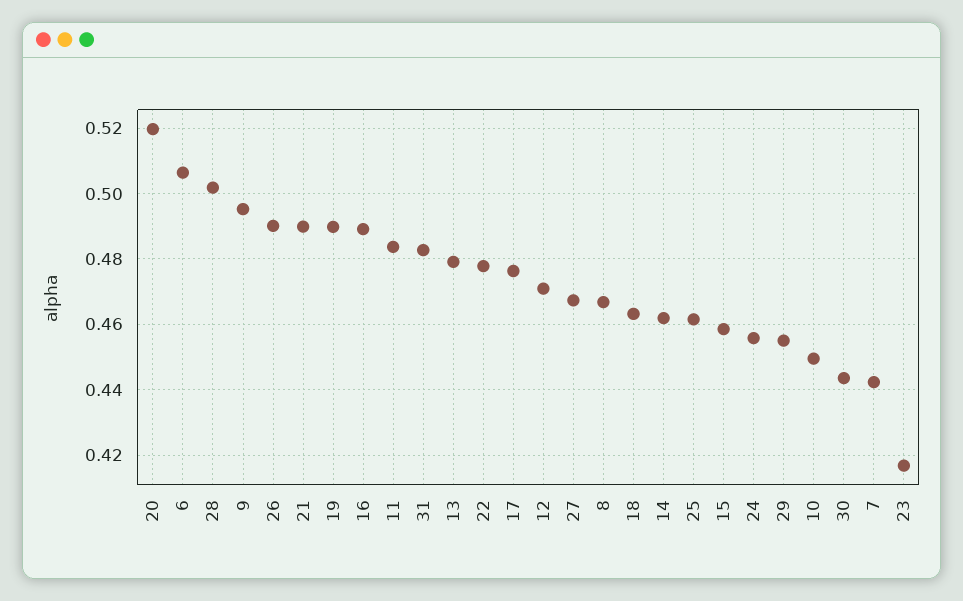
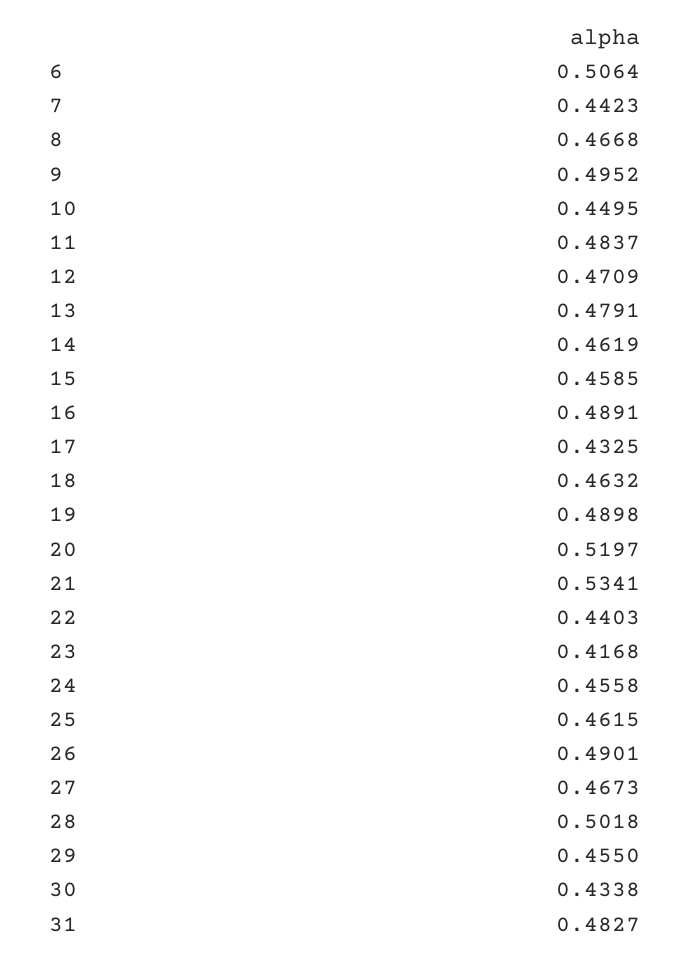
21: 0.49 -> 0.5341
22: 0.478 -> 0.4403
17: 0.476 -> 0.4325
30: 0.444 -> 0.4338

